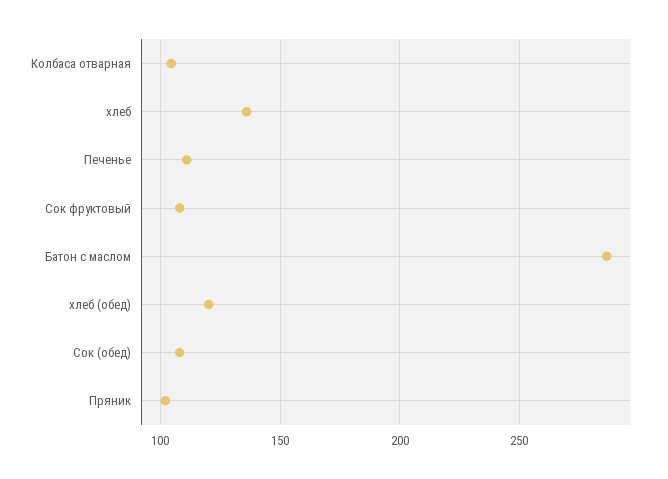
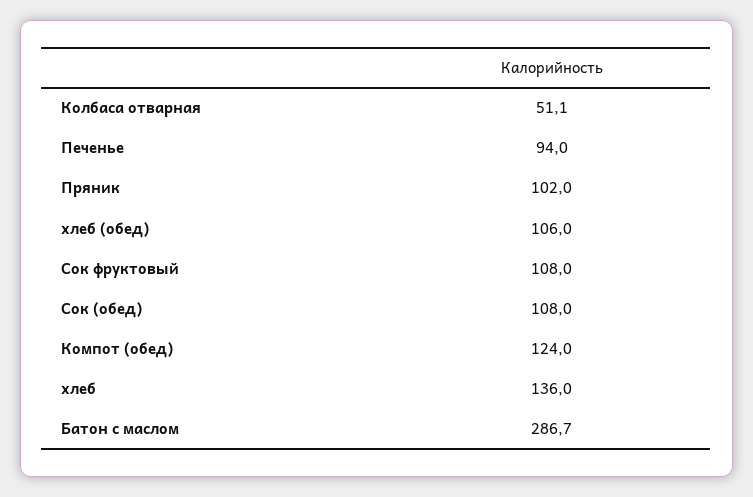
Колбаса отварная: 105 -> 51.1
Печенье: 110 -> 94
хлеб (обед): 120 -> 106
Компот (обед): none -> 124

